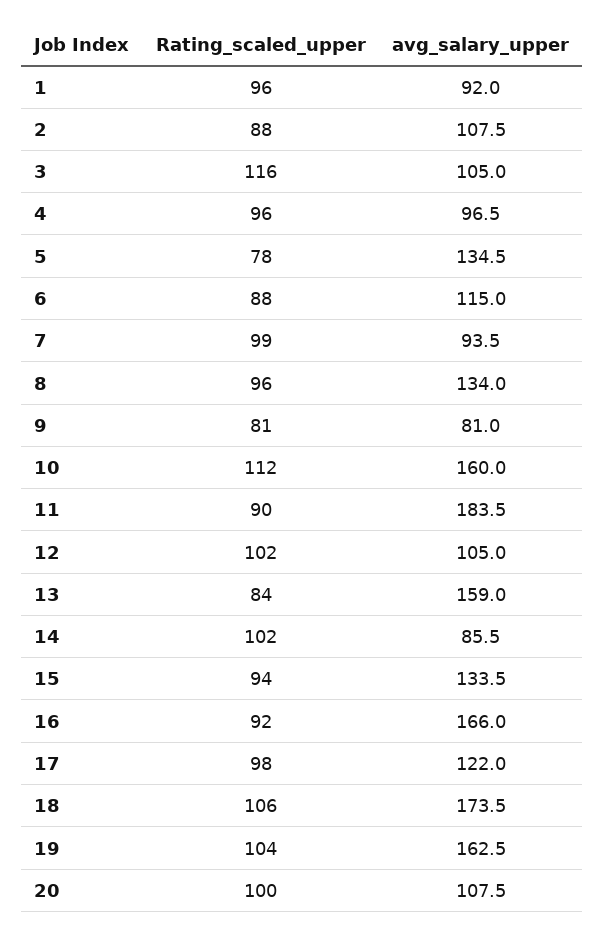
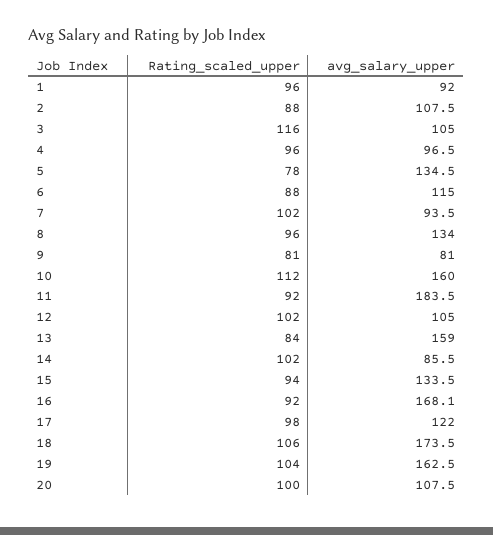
Rating_scaled_upper, 7: 99 -> 102
Rating_scaled_upper, 11: 90 -> 92
avg_salary_upper, 16: 166 -> 168.1

